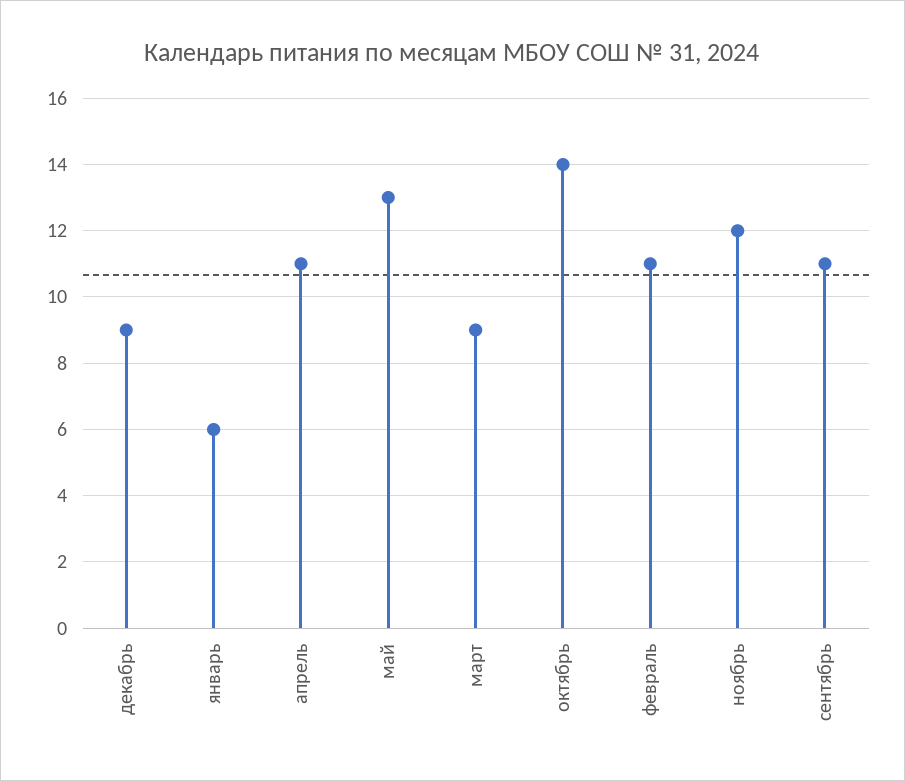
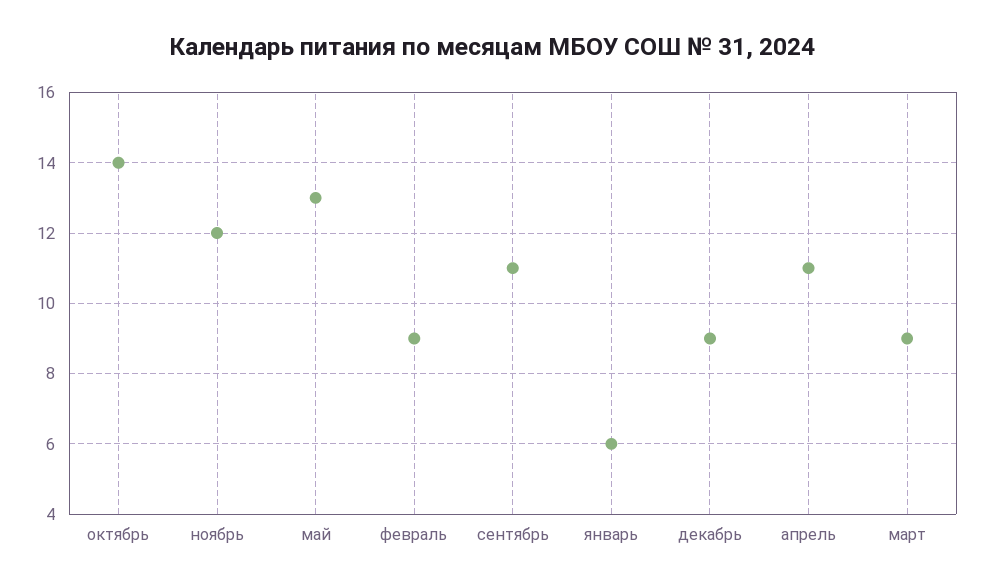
февраль: 11 -> 9

